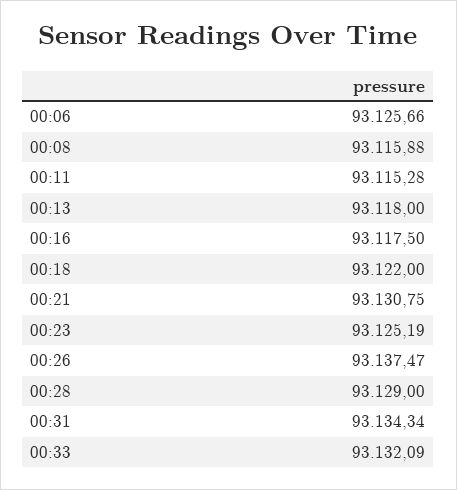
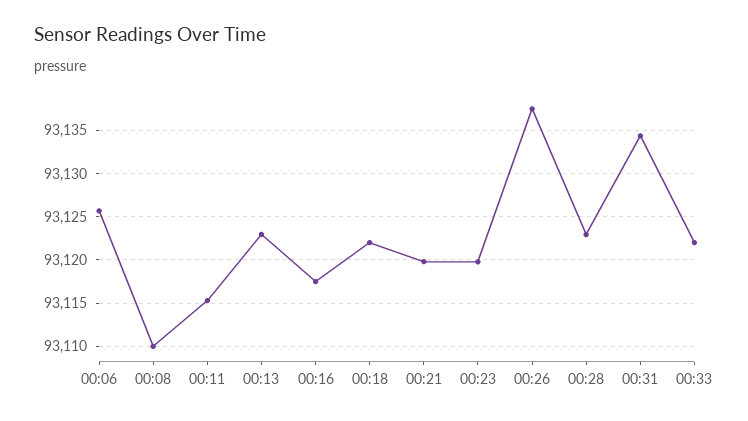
00:08: 93115.88 -> 93110
00:13: 93118 -> 93123
00:21: 93130.75 -> 93120
00:23: 93125.19 -> 93120
00:28: 93129 -> 93123
00:33: 93132.09 -> 93122

